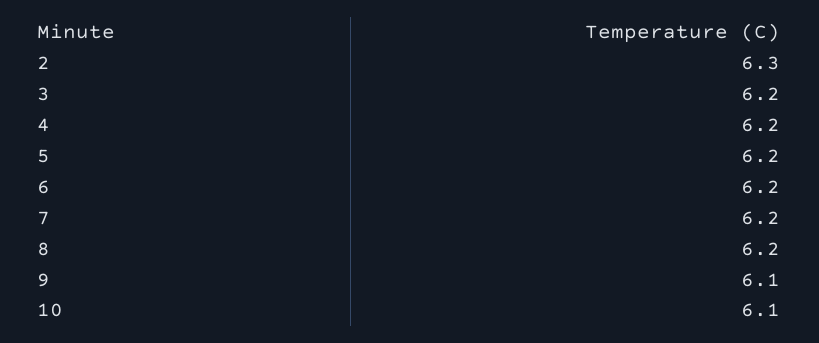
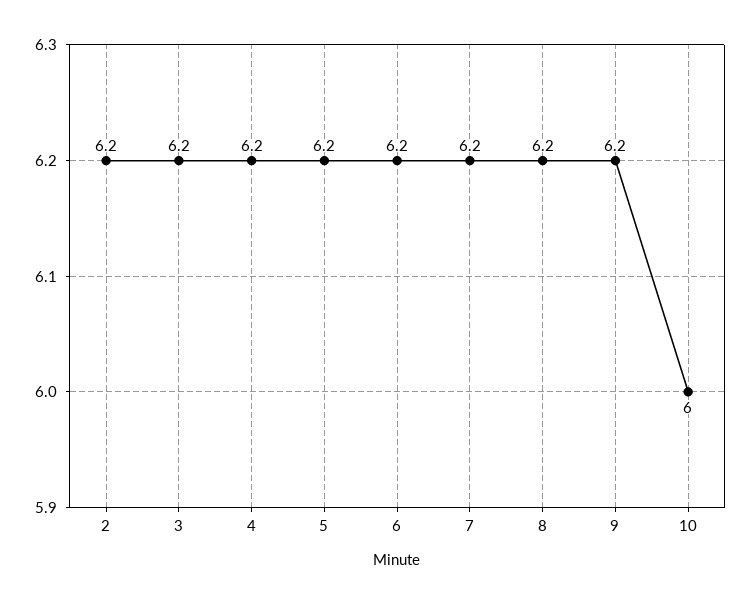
2: 6.3 -> 6.2
9: 6.1 -> 6.2
10: 6.1 -> 6

